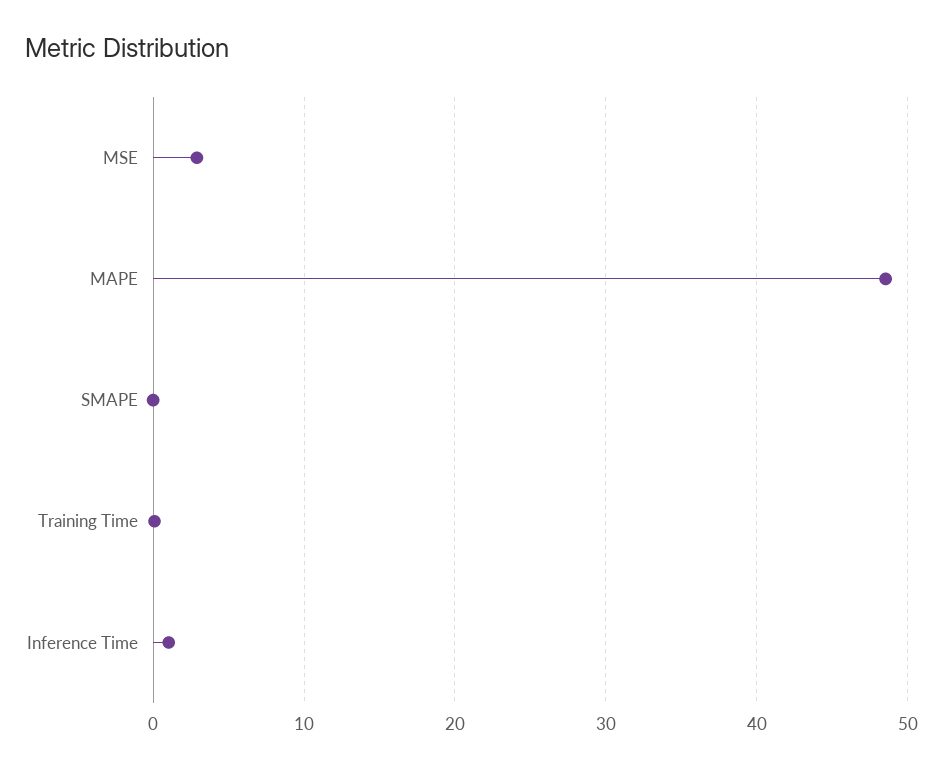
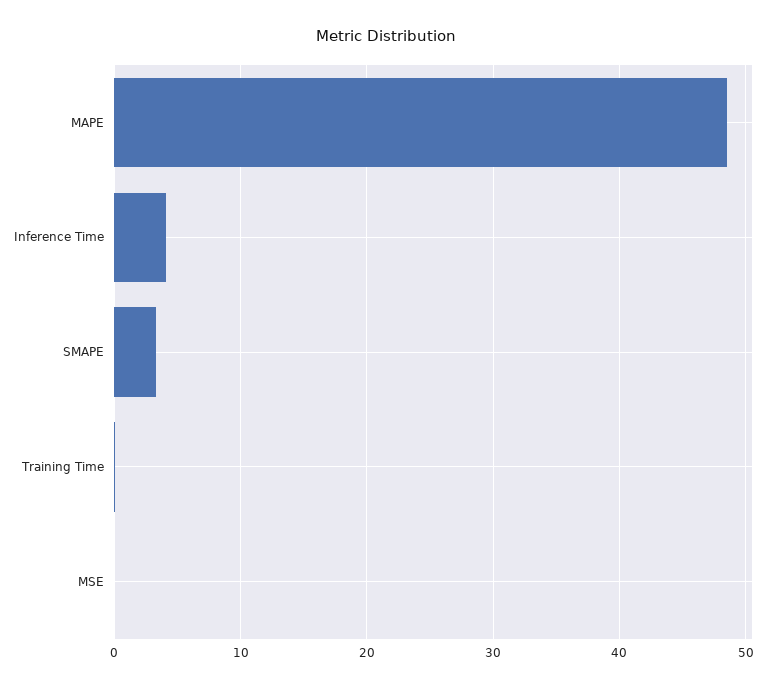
MSE: 3 -> 0
SMAPE: 0 -> 3
Inference Time: 1 -> 4

